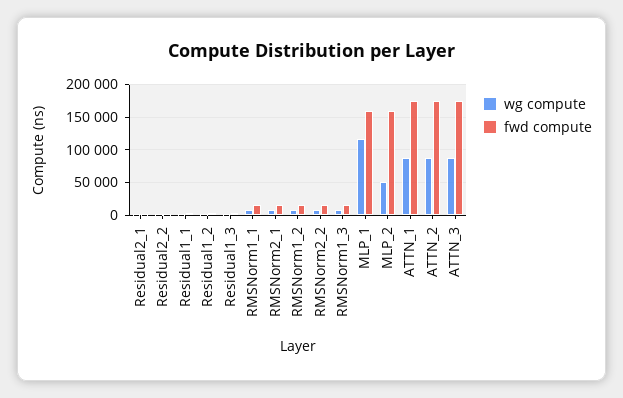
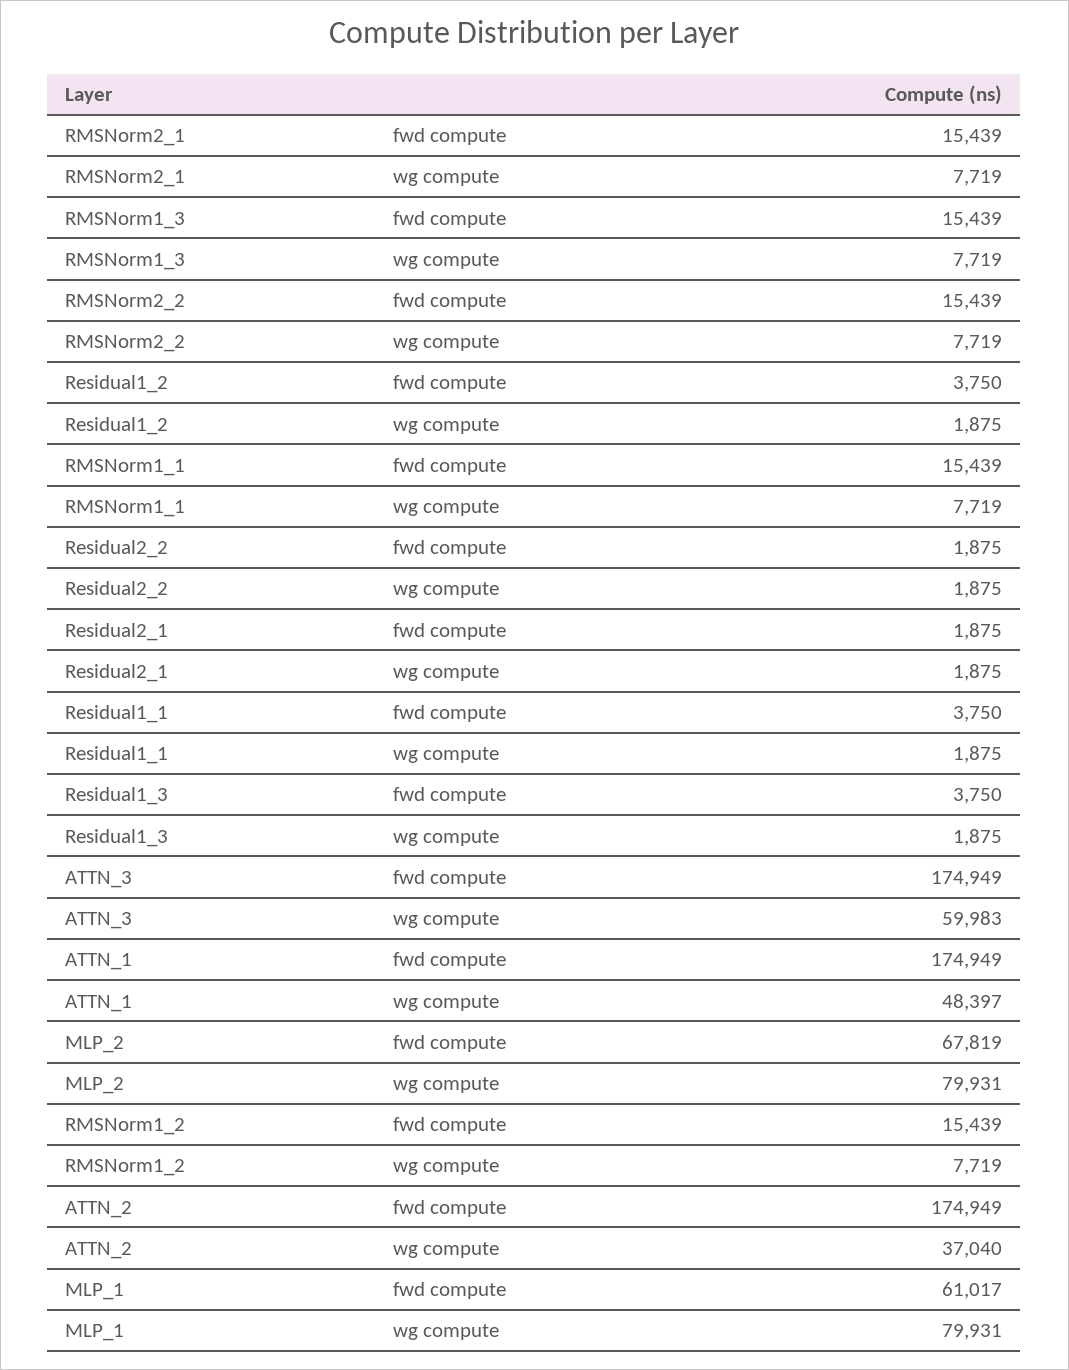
wg compute, MLP_1: 120000 -> 79931
fwd compute, MLP_1: 160000 -> 61017
wg compute, MLP_2: 50000 -> 79931
fwd compute, MLP_2: 160000 -> 67819
wg compute, ATTN_1: 90000 -> 48397
wg compute, ATTN_2: 90000 -> 37040
wg compute, ATTN_3: 90000 -> 59983

